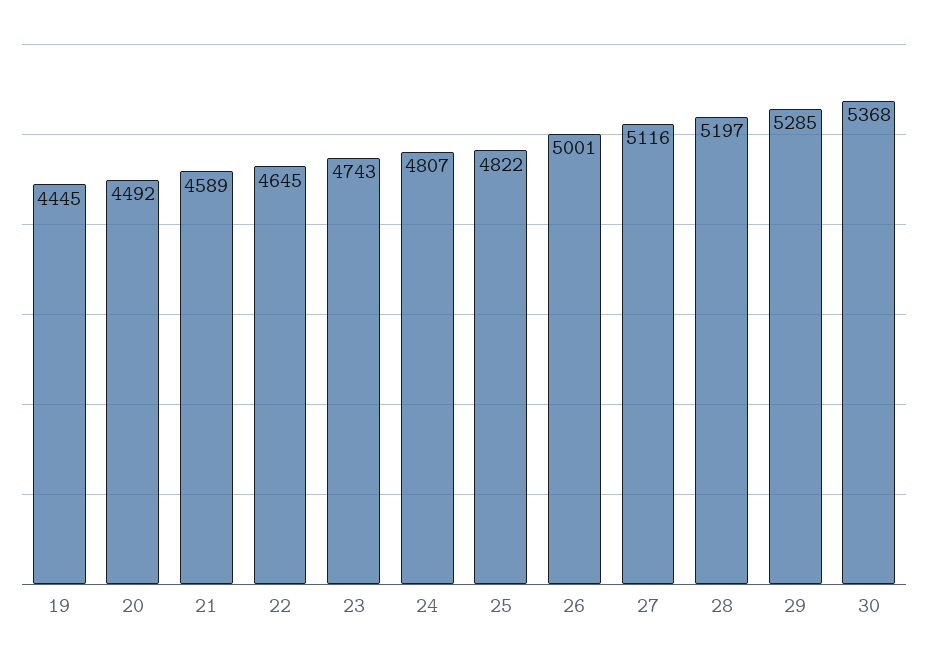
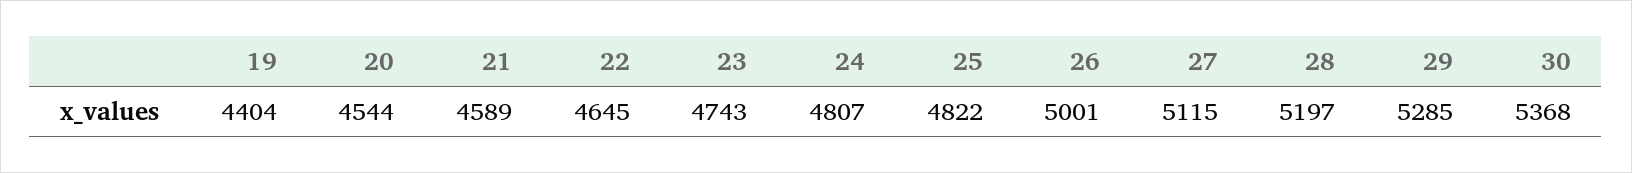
19: 4445 -> 4404
20: 4492 -> 4544
27: 5116 -> 5115

